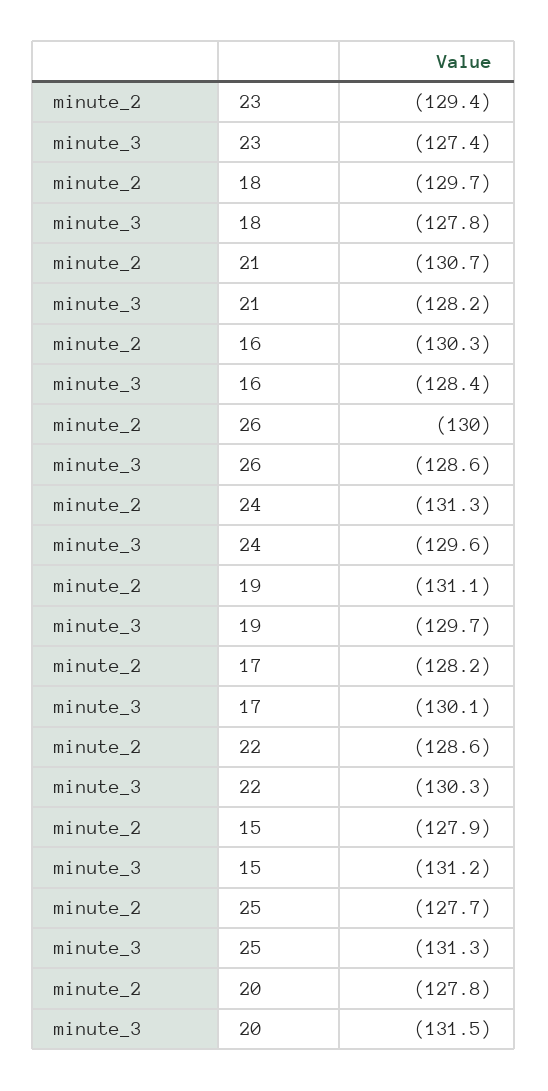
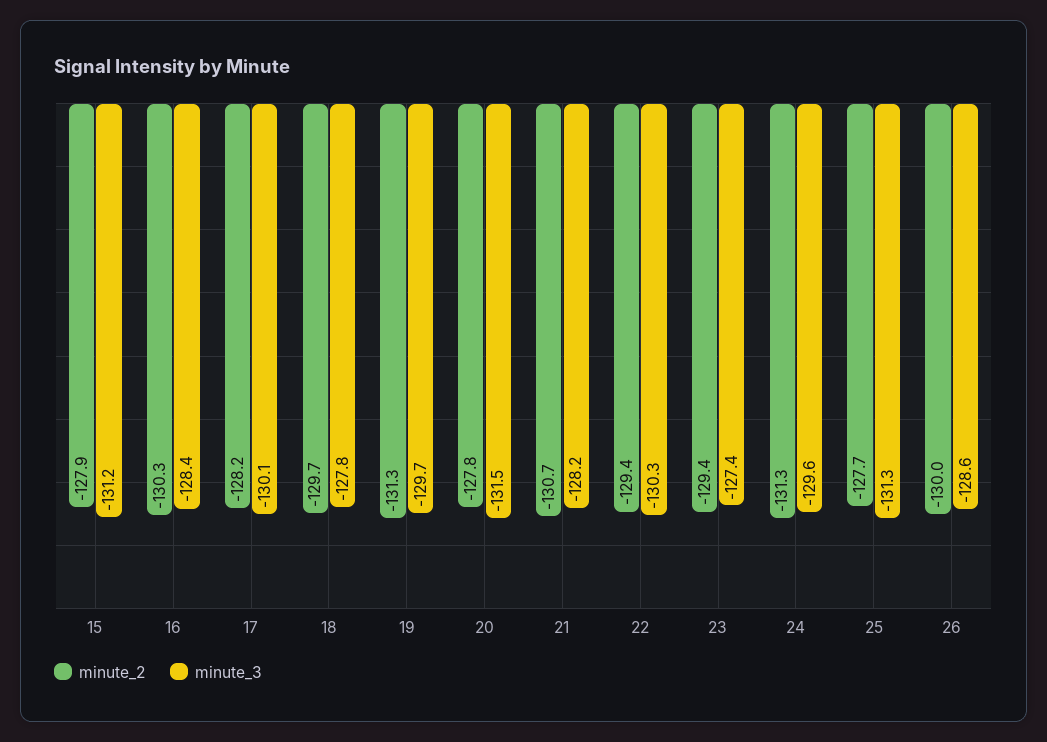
minute_2, 19: -131.1 -> -131.3
minute_2, 22: -128.6 -> -129.4

